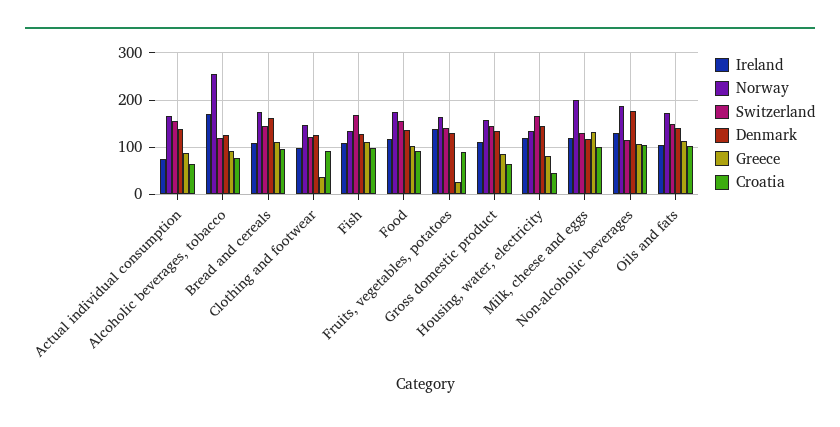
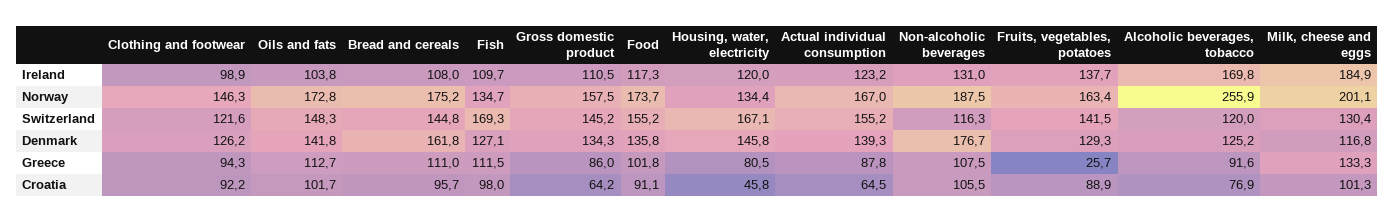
Ireland, Actual individual consumption: 80 -> 123.2
Greece, Clothing and footwear: 40 -> 94.3
Ireland, Milk, cheese and eggs: 120 -> 184.9

